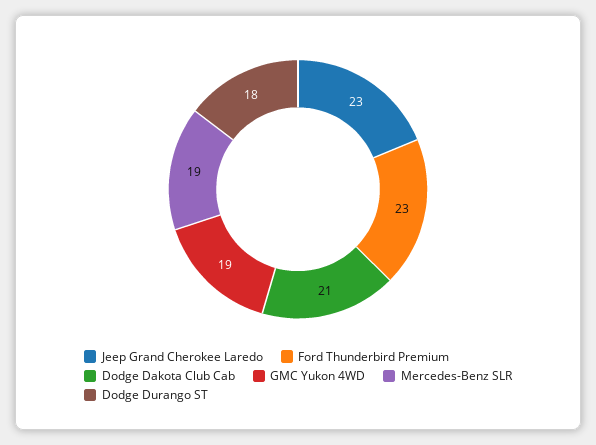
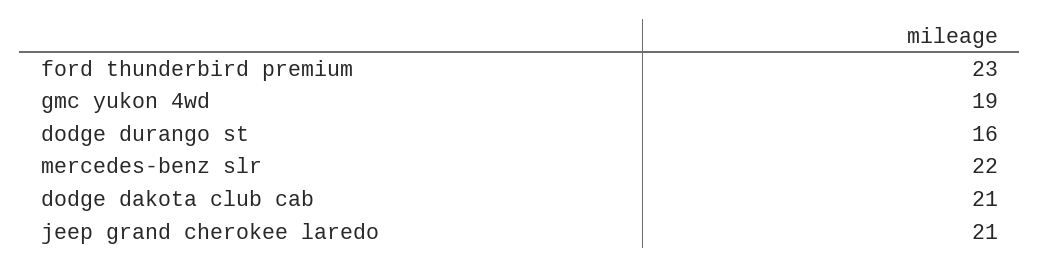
Jeep Grand Cherokee Laredo: 23 -> 21
Mercedes-Benz SLR: 19 -> 22
Dodge Durango ST: 18 -> 16

